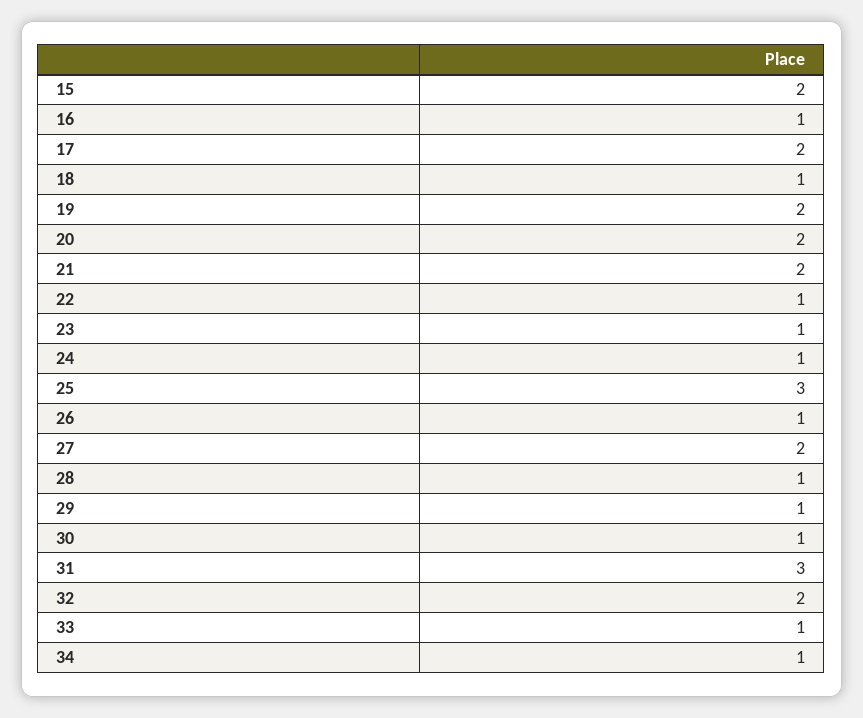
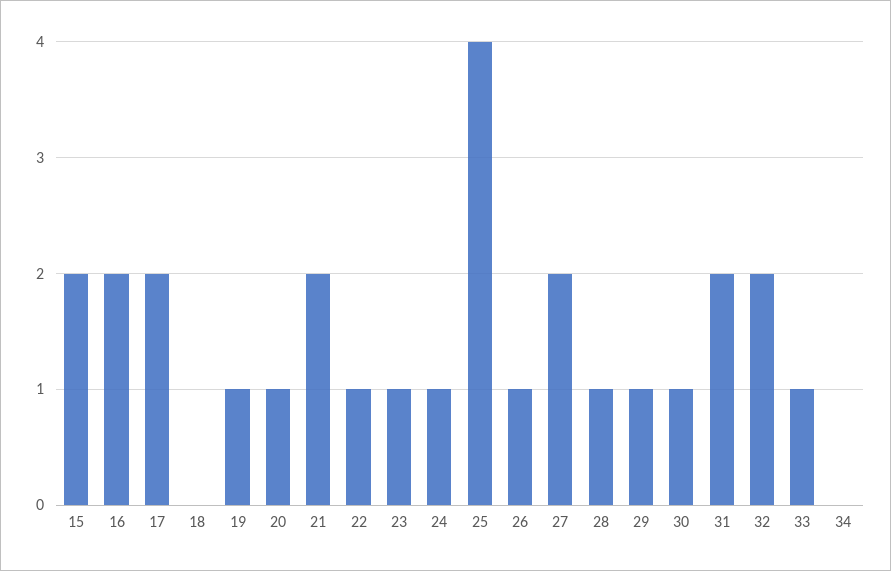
16: 1 -> 2
18: 1 -> 0
19: 2 -> 1
20: 2 -> 1
25: 3 -> 4
31: 3 -> 2
34: 1 -> 0

